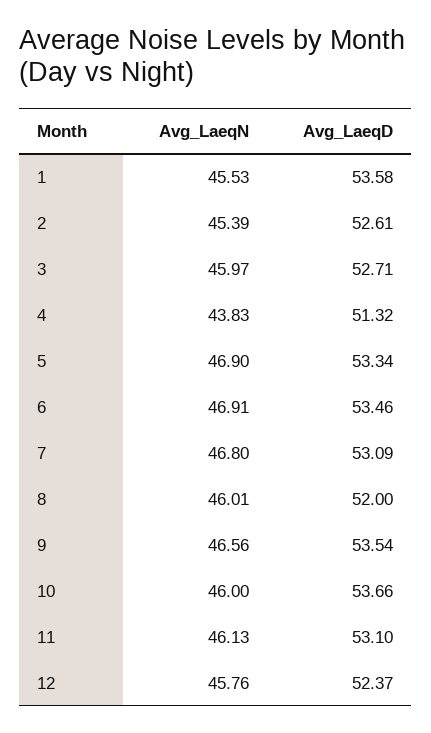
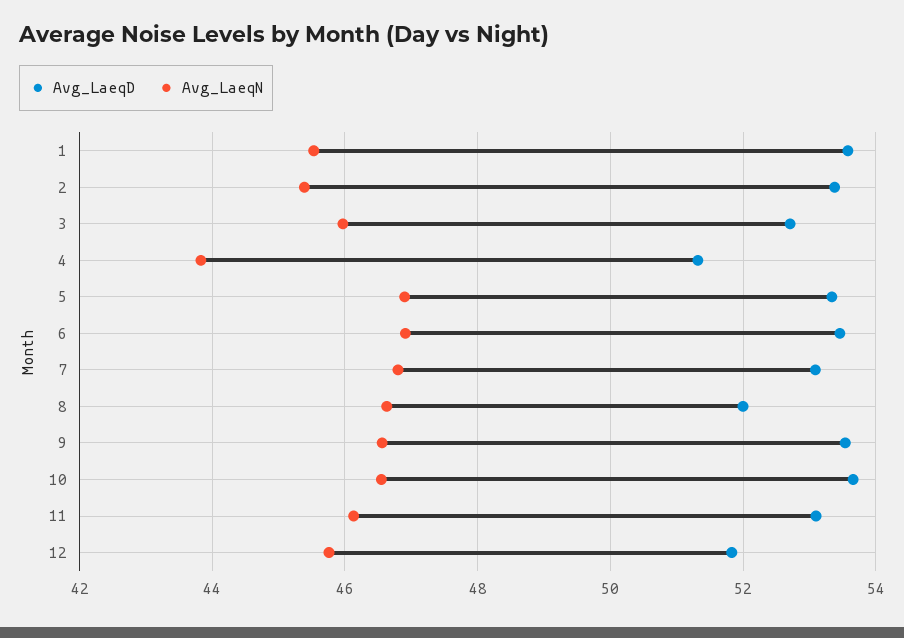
Avg_LaeqD, 2: 52.61 -> 53.4
Avg_LaeqN, 8: 46.01 -> 46.6
Avg_LaeqN, 10: 46 -> 46.6
Avg_LaeqD, 12: 52.37 -> 51.8

